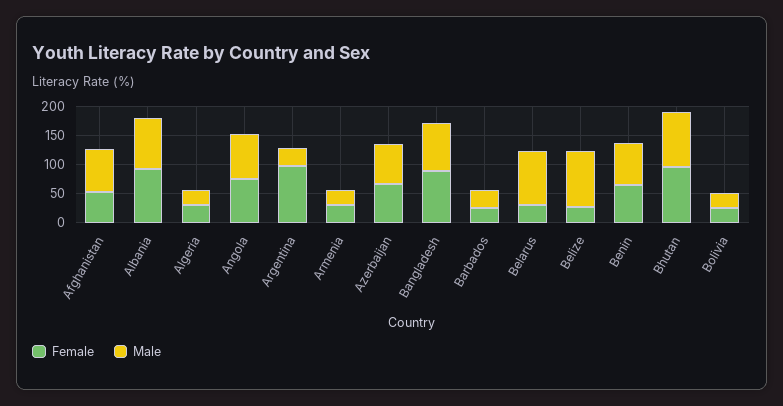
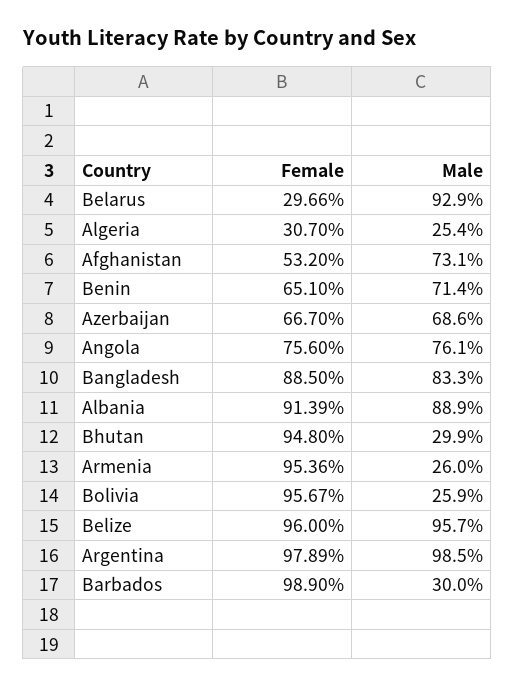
Male, Argentina: 25 -> 98.5
Female, Armenia: 25 -> 95.36
Female, Barbados: 25 -> 98.9
Female, Belize: 25 -> 96
Male, Bhutan: 100 -> 29.9
Female, Bolivia: 25 -> 95.67

